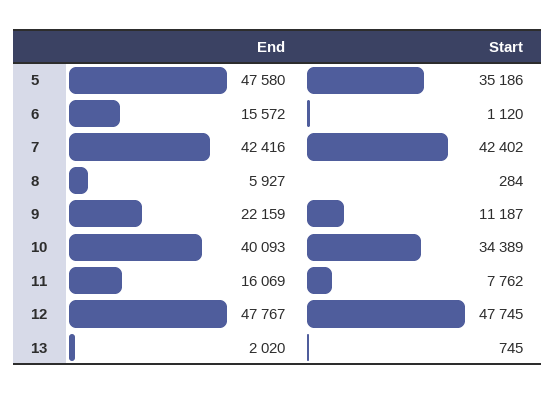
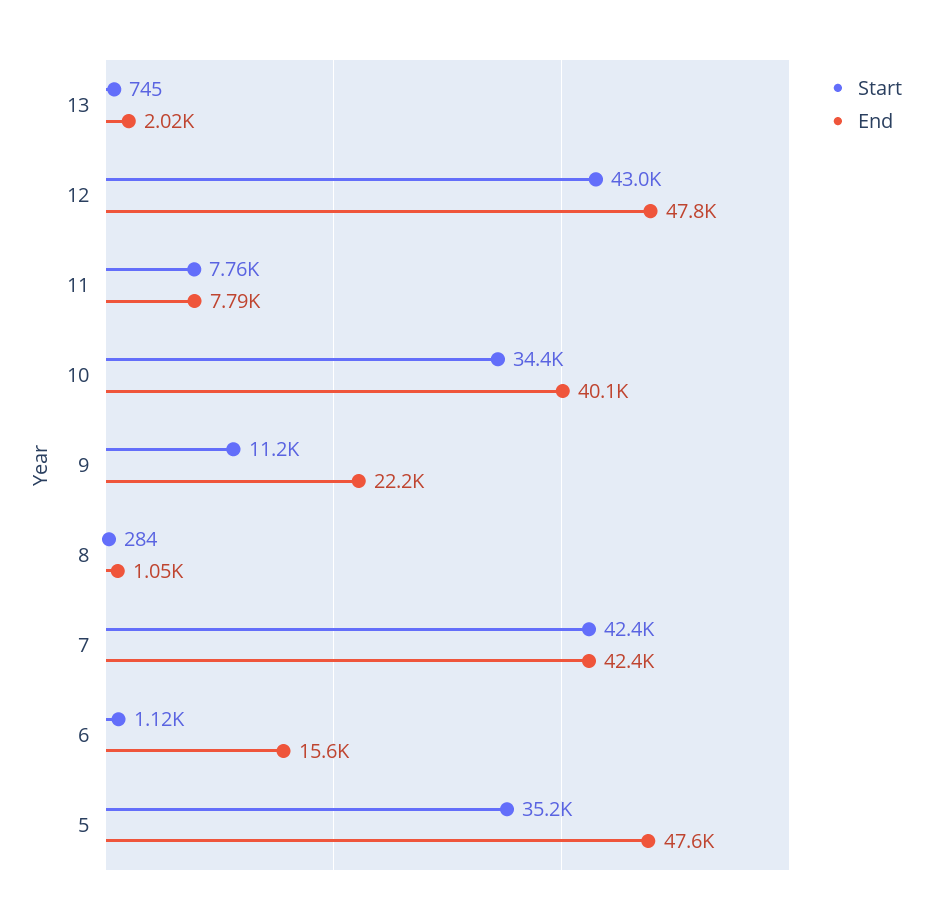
End, 8: 5927 -> 1050
End, 11: 16069 -> 7790
Start, 12: 47745 -> 43000

